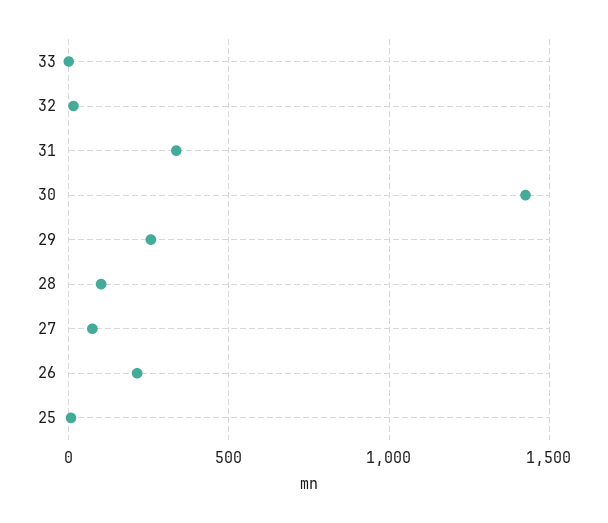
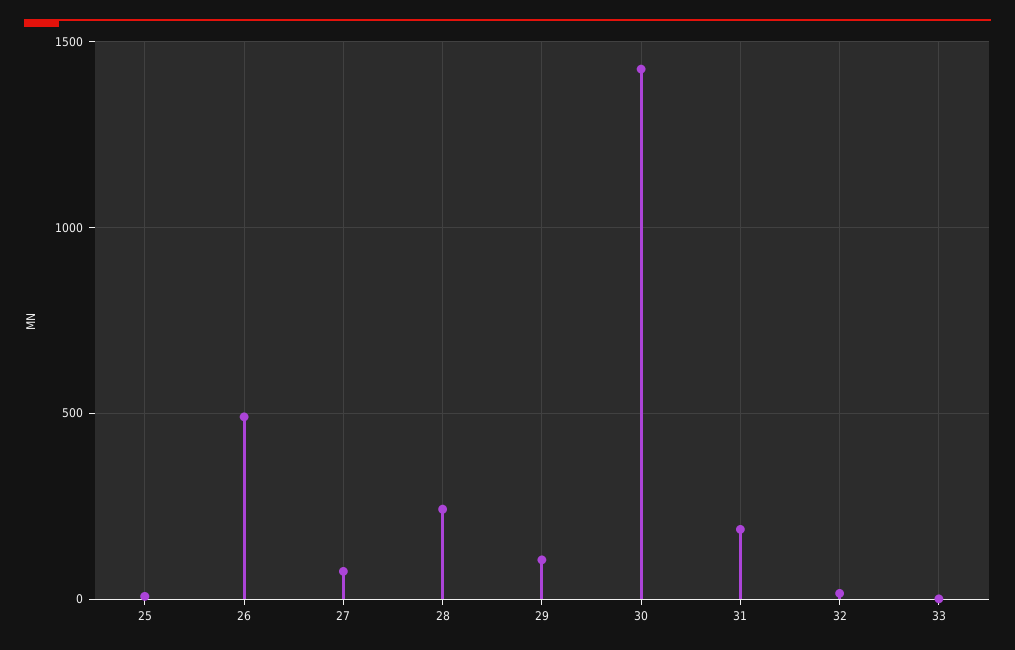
31: 350 -> 200
29: 250 -> 100
28: 100 -> 250
26: 200 -> 500

